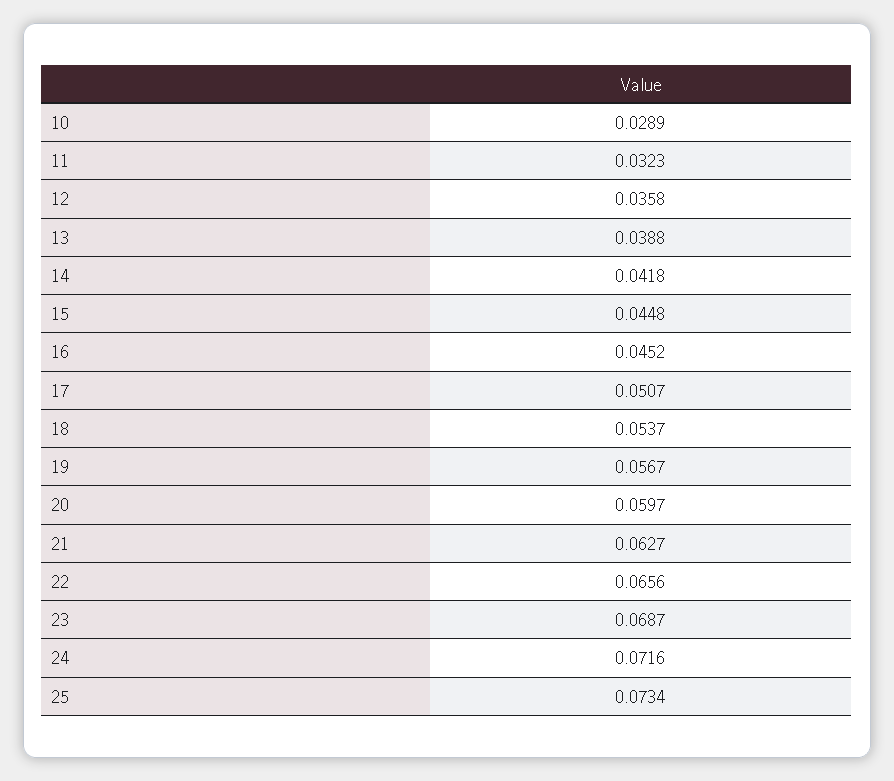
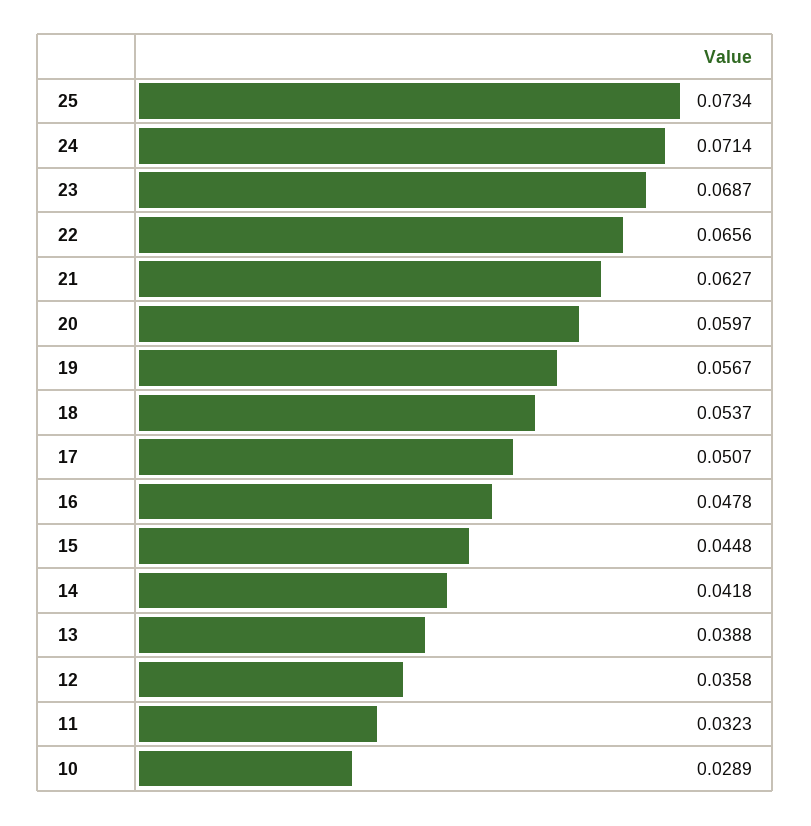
16: 0.0452 -> 0.0478
24: 0.0716 -> 0.0714

